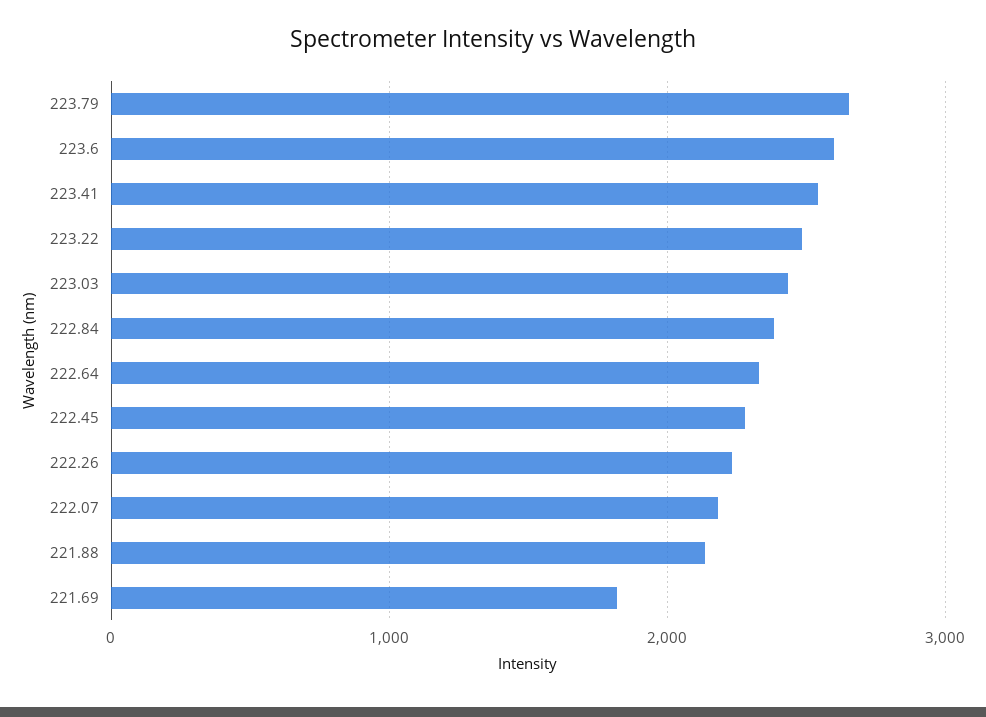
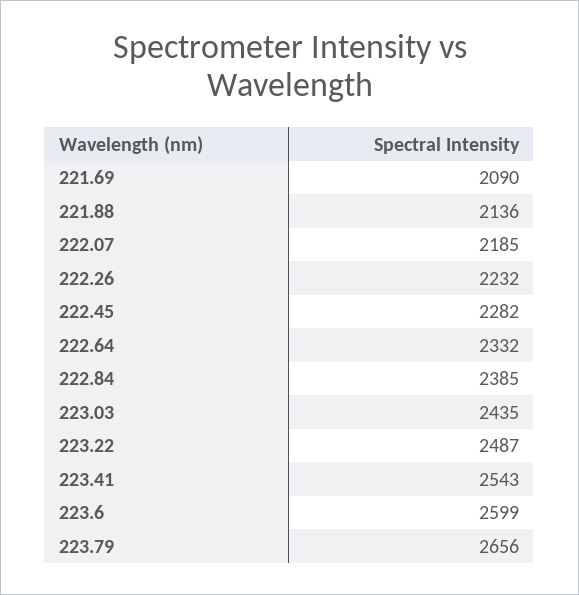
221.69: 1800 -> 2090

